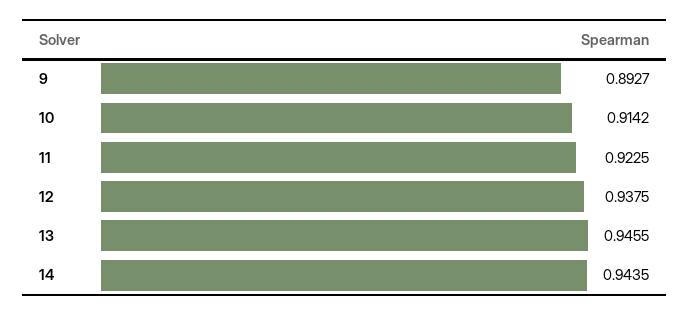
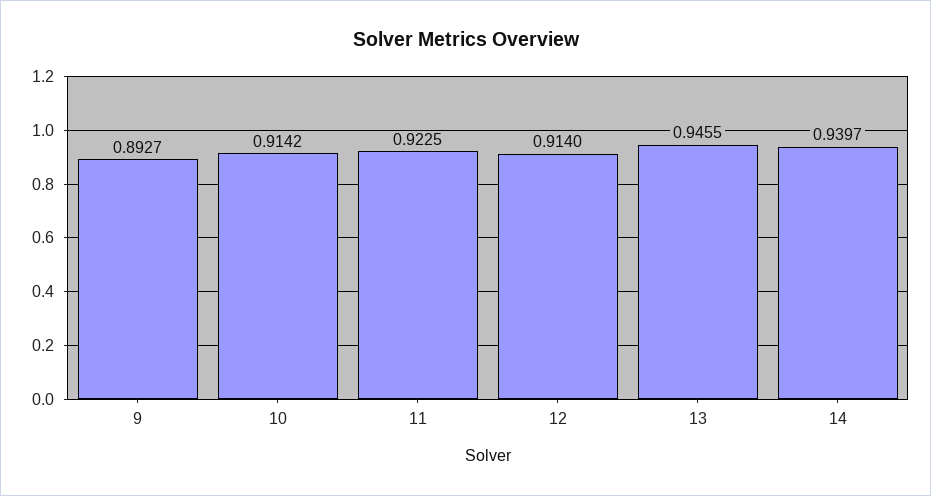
12: 0.9375 -> 0.914
14: 0.9435 -> 0.9397

